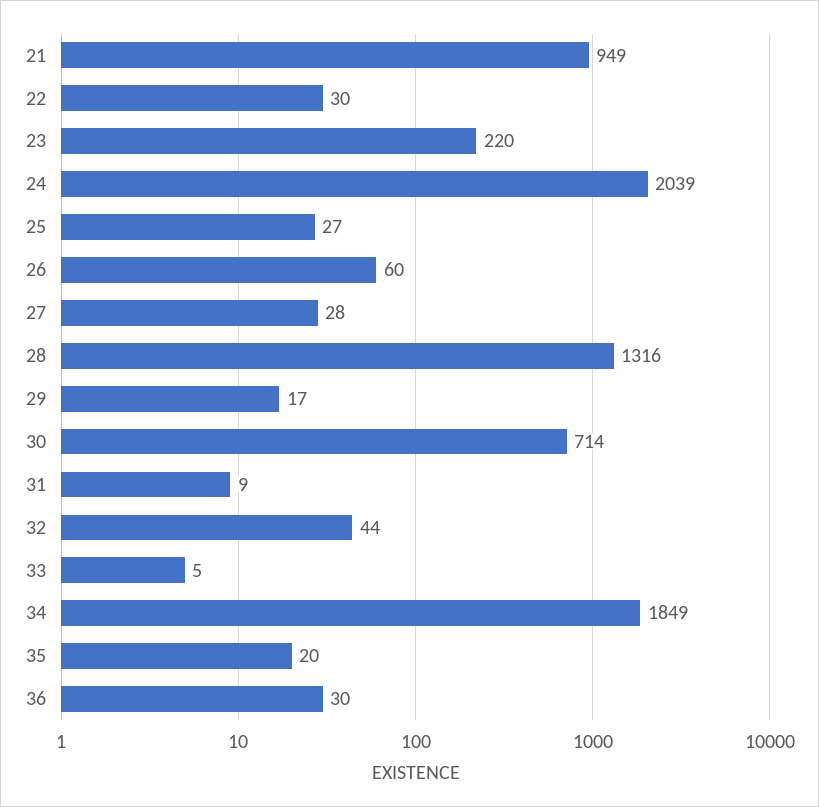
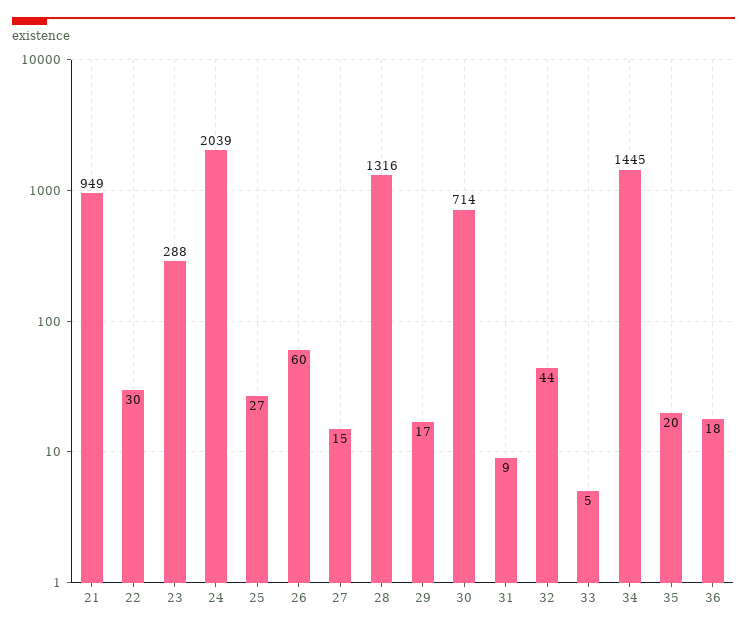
23: 220 -> 288
27: 28 -> 15
34: 1849 -> 1445
36: 30 -> 18

